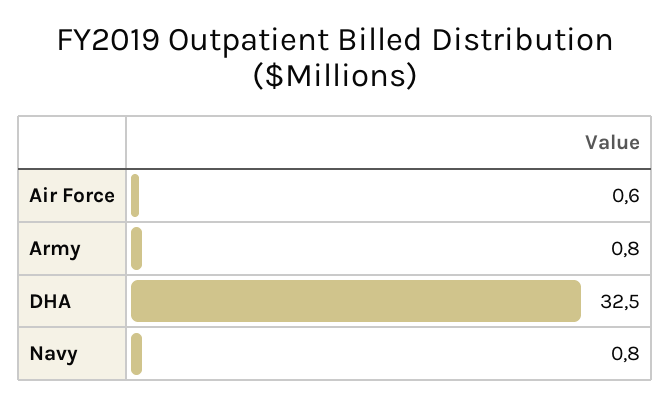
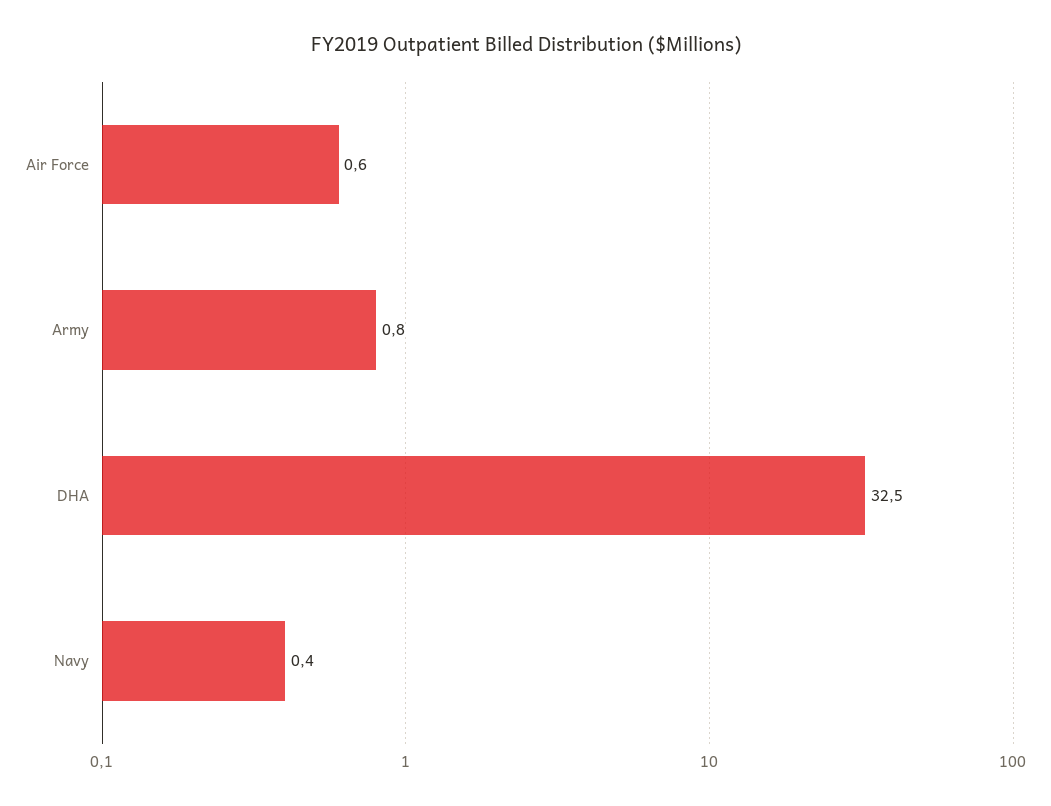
Navy: 0.8 -> 0.4

